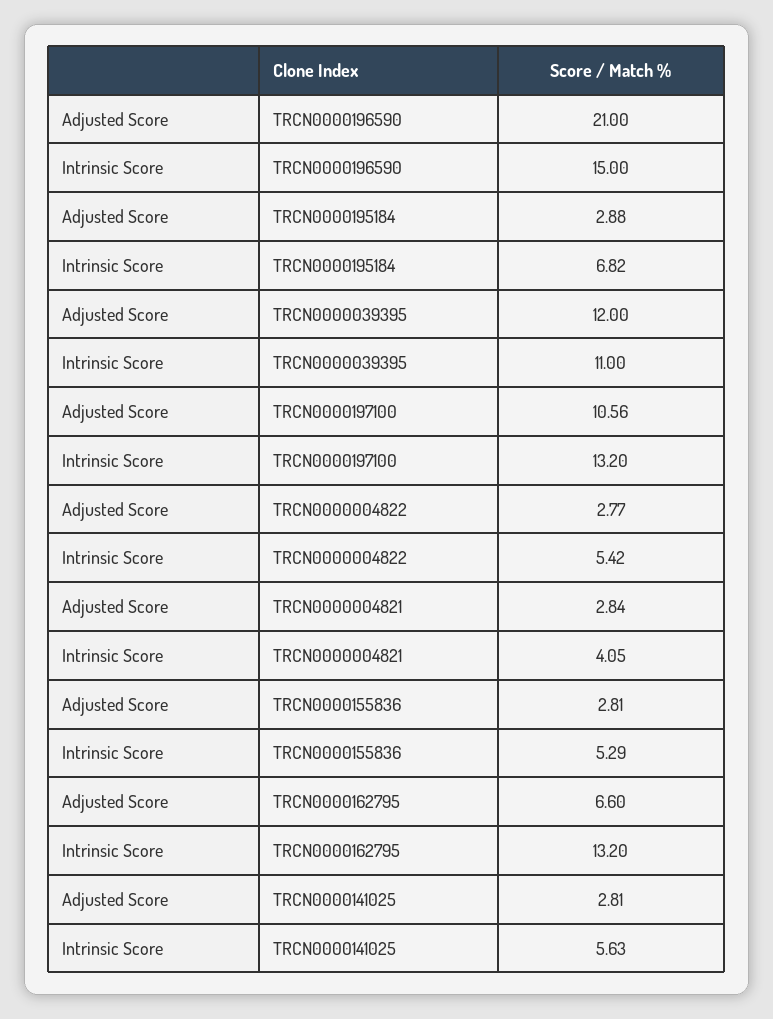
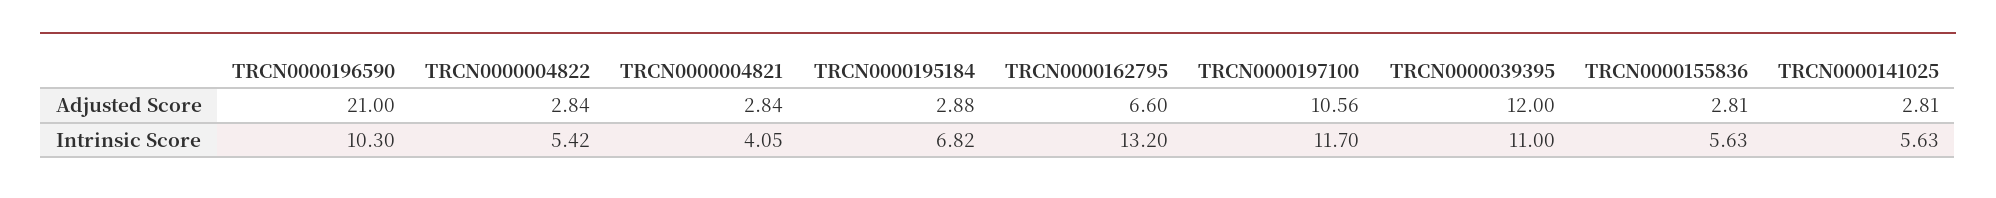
Intrinsic Score, TRCN0000196590: 15 -> 10.3
Intrinsic Score, TRCN0000197100: 13.2 -> 11.7
Adjusted Score, TRCN0000004822: 2.77 -> 2.84
Intrinsic Score, TRCN0000155836: 5.29 -> 5.63

